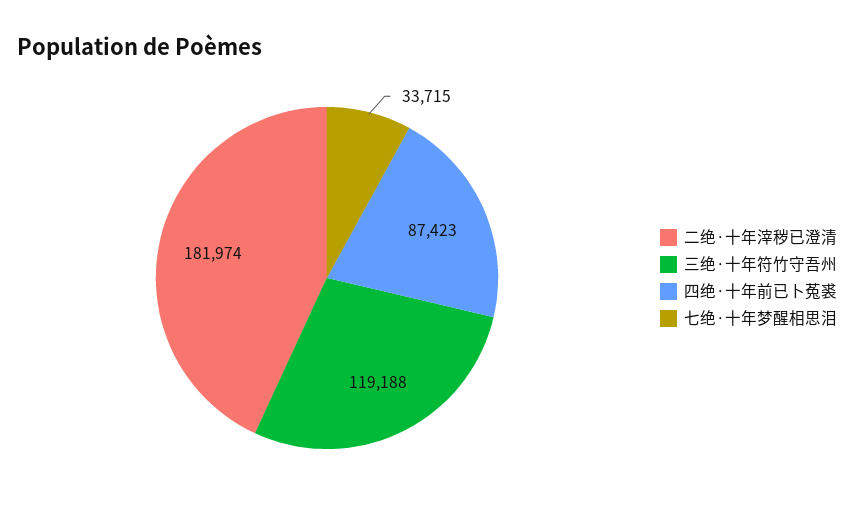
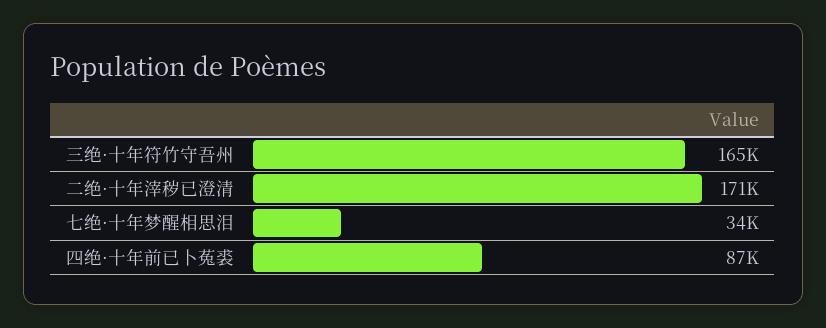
二绝·十年滓秽已澄清: 181974 -> 171000
三绝·十年符竹守吾州: 119188 -> 165000

